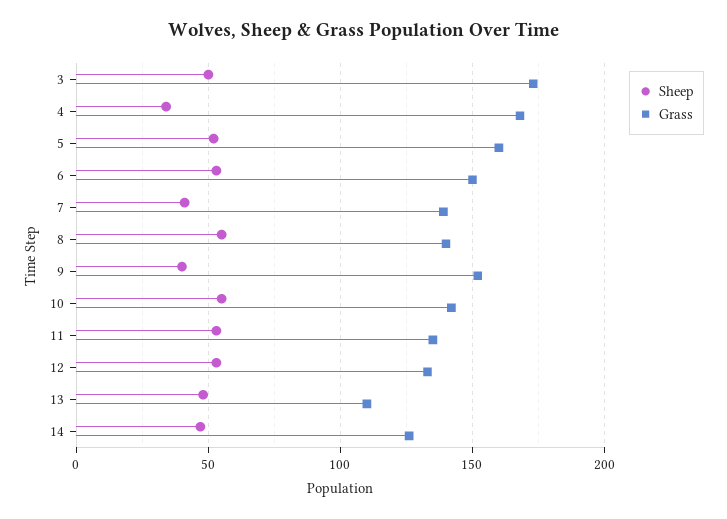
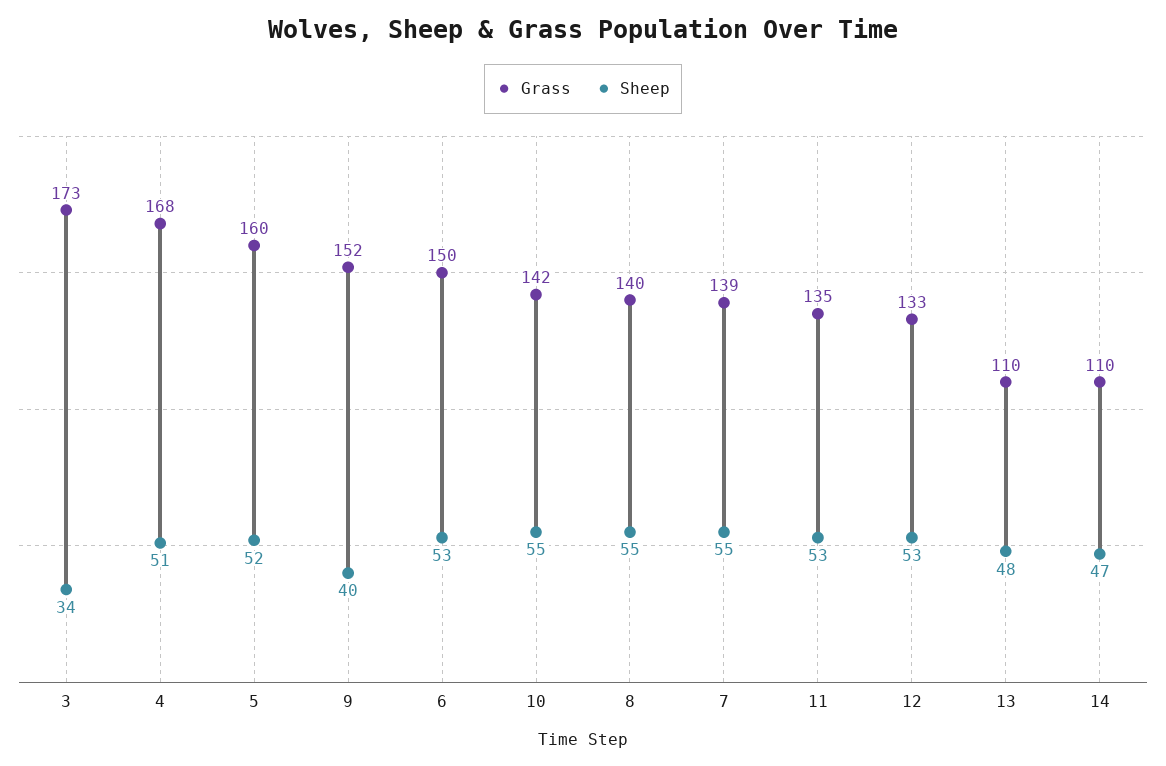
Sheep, 3: 50 -> 34
Sheep, 4: 35 -> 51
Sheep, 7: 40 -> 55
Grass, 14: 125 -> 110

